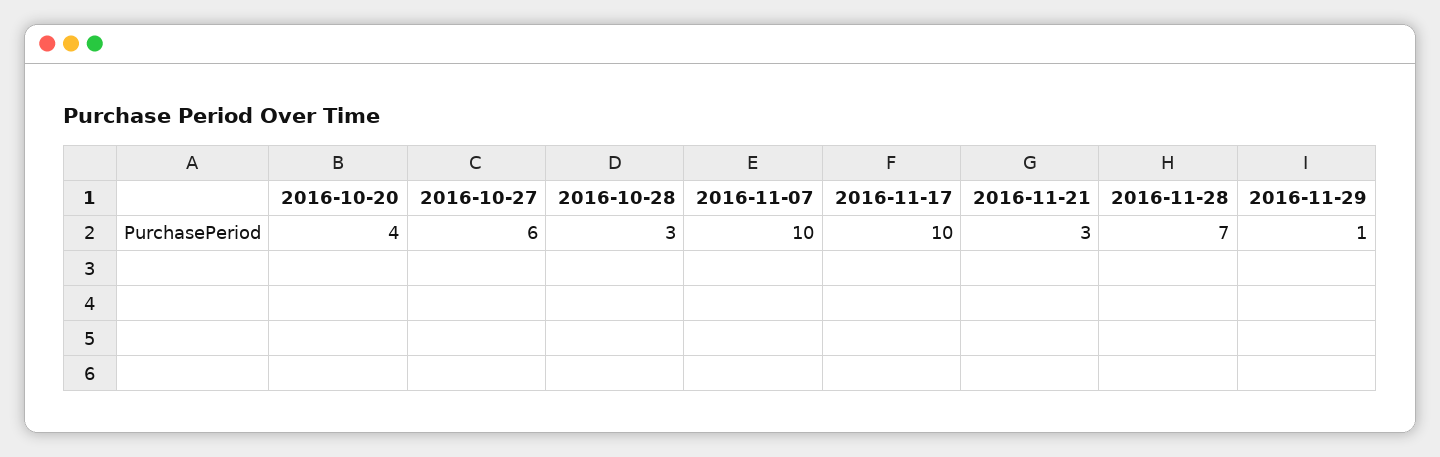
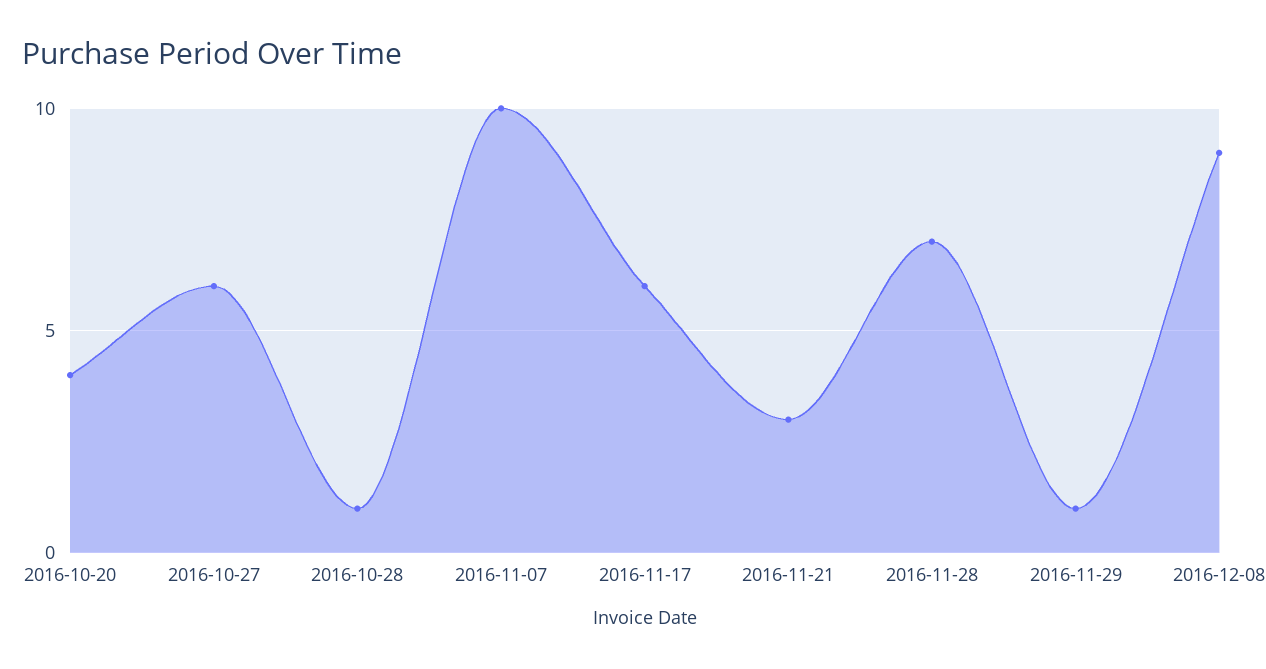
2016-10-28: 3 -> 1
2016-11-17: 10 -> 6
2016-12-08: none -> 9

